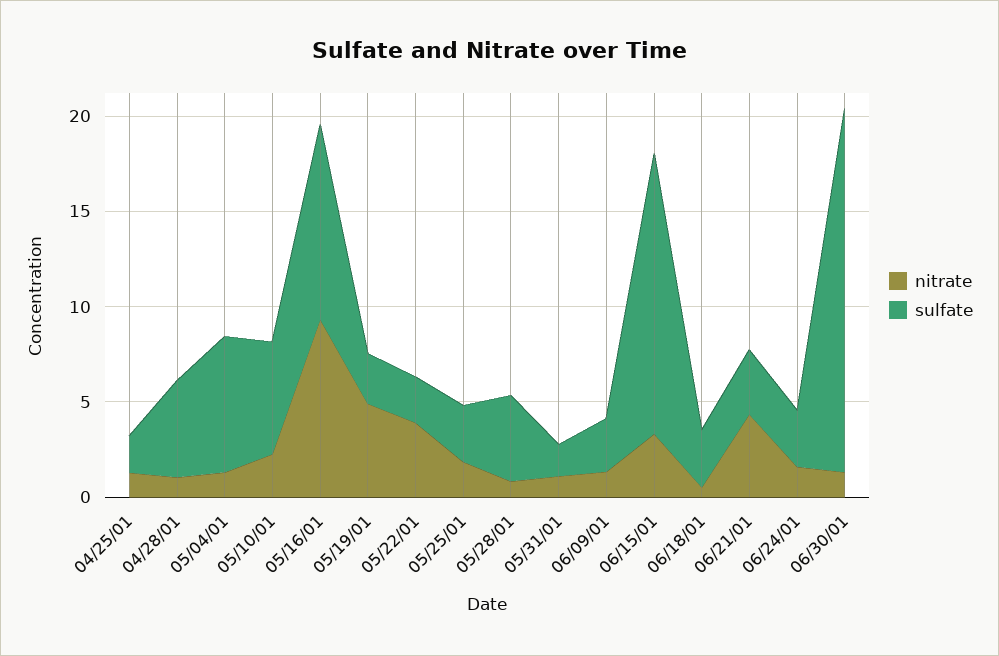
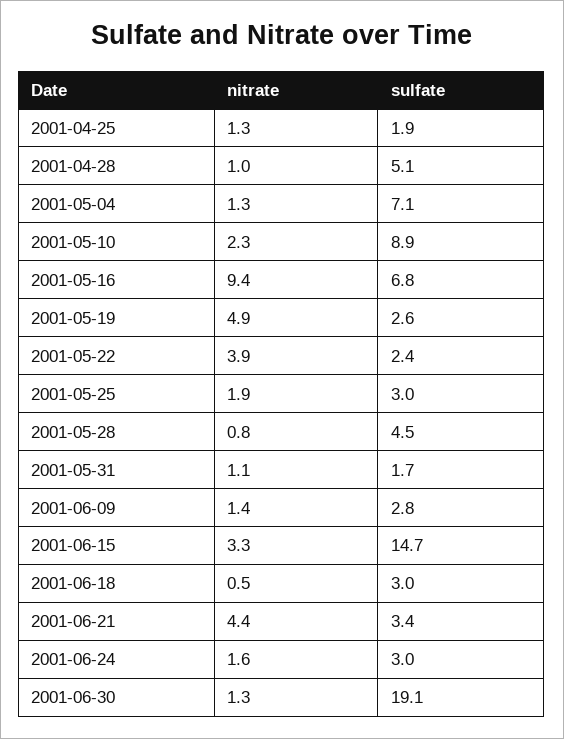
sulfate, 05/10/01: 6 -> 8.9
sulfate, 05/16/01: 10 -> 6.8

